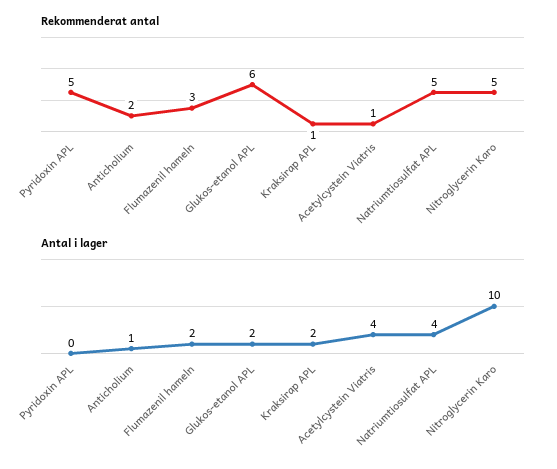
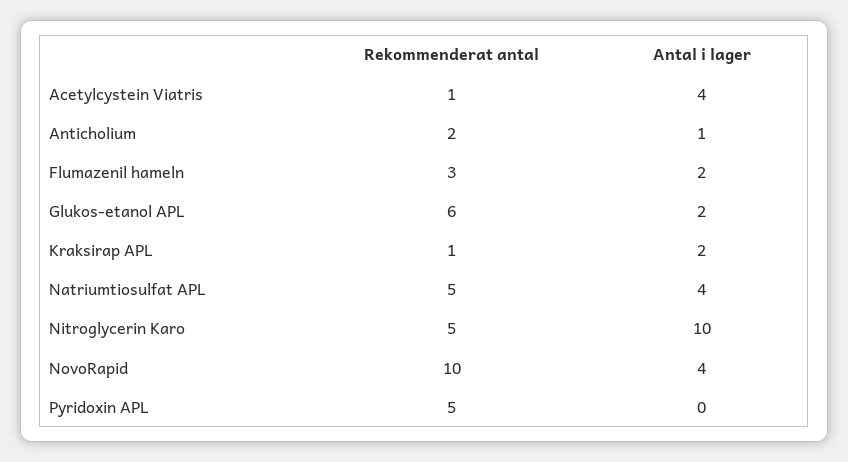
Rekommenderat antal, NovoRapid: none -> 10
Antal i lager, NovoRapid: none -> 4

